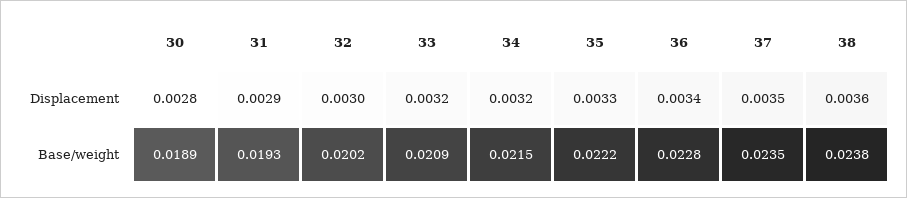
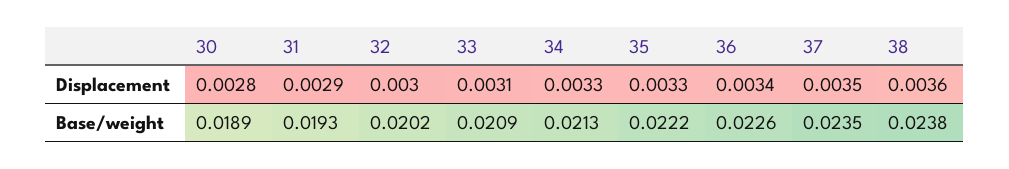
33, Displacement: 0.0032 -> 0.0031
34, Displacement: 0.0032 -> 0.0033
34, Base/weight: 0.0215 -> 0.0213
36, Base/weight: 0.0228 -> 0.0226

